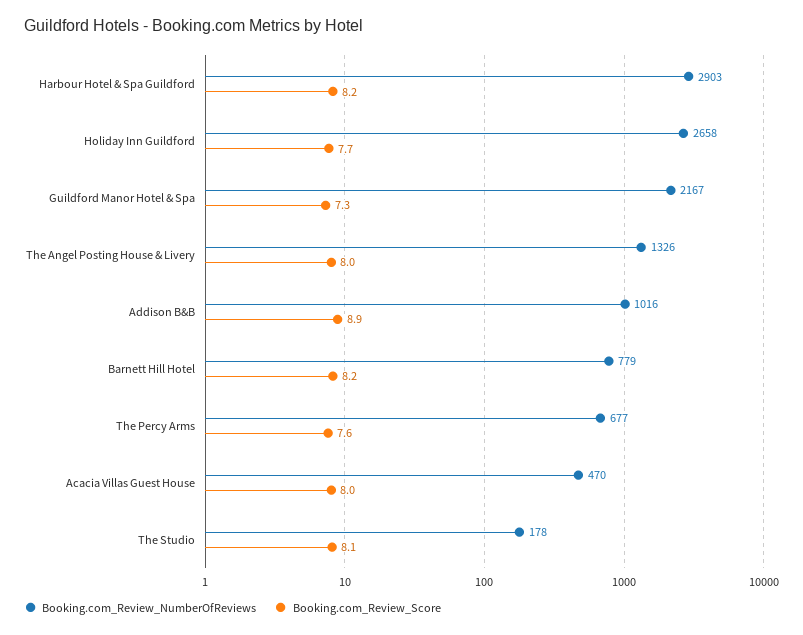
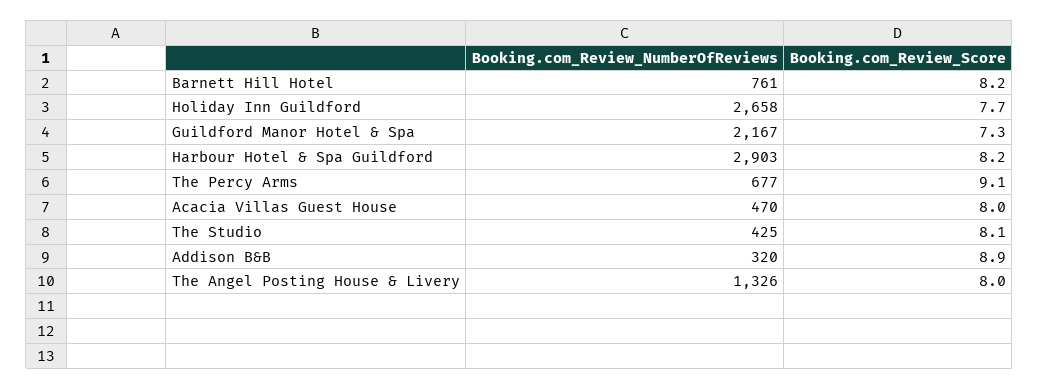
Booking.com_Review_NumberOfReviews, Addison B&B: 1016 -> 320
Booking.com_Review_NumberOfReviews, Barnett Hill Hotel: 779 -> 761
Booking.com_Review_Score, The Percy Arms: 7.6 -> 9.1
Booking.com_Review_NumberOfReviews, The Studio: 178 -> 425

